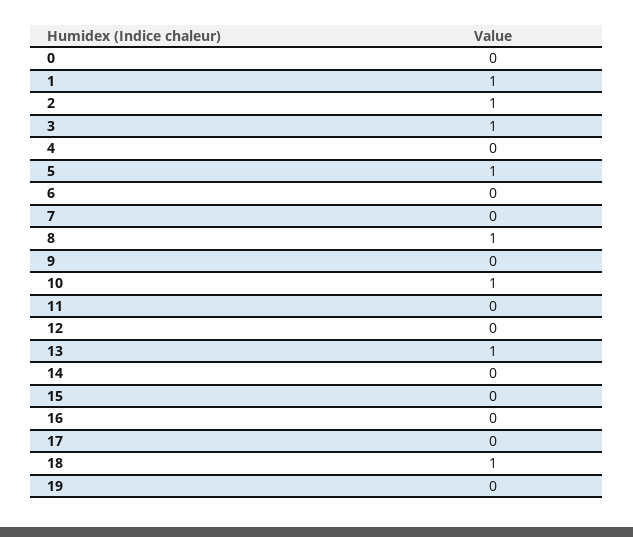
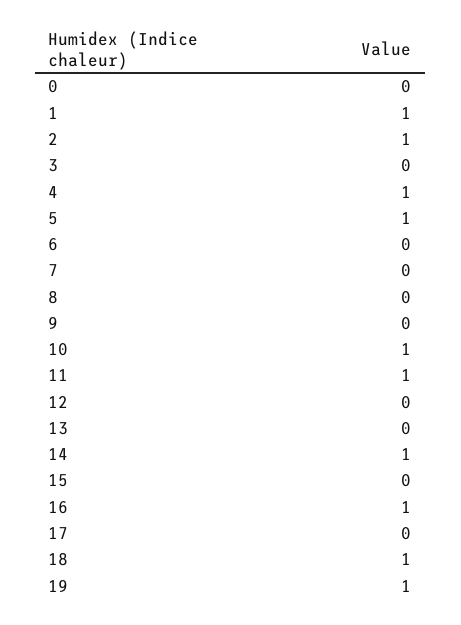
3: 1 -> 0
4: 0 -> 1
8: 1 -> 0
11: 0 -> 1
13: 1 -> 0
14: 0 -> 1
16: 0 -> 1
19: 0 -> 1

